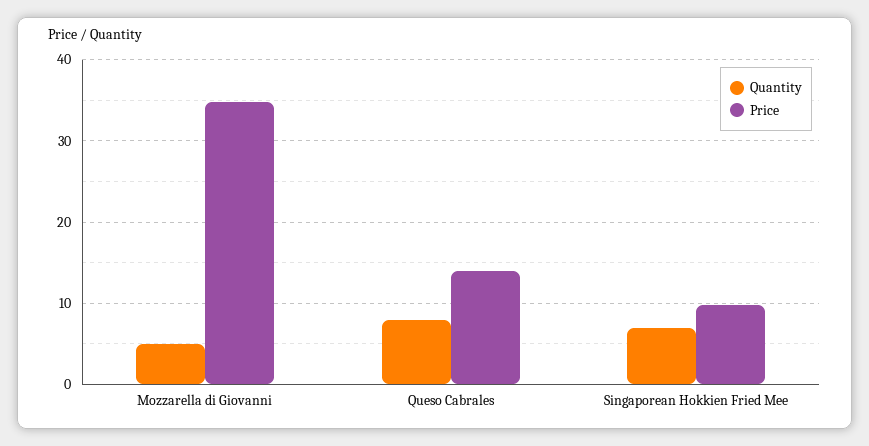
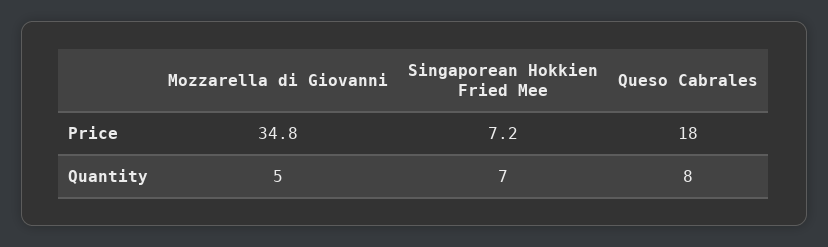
Price, Queso Cabrales: 14 -> 18
Price, Singaporean Hokkien Fried Mee: 10 -> 7.2

